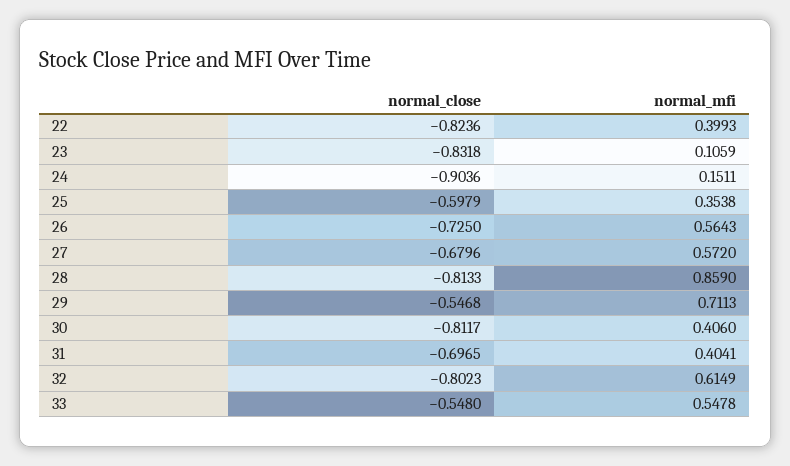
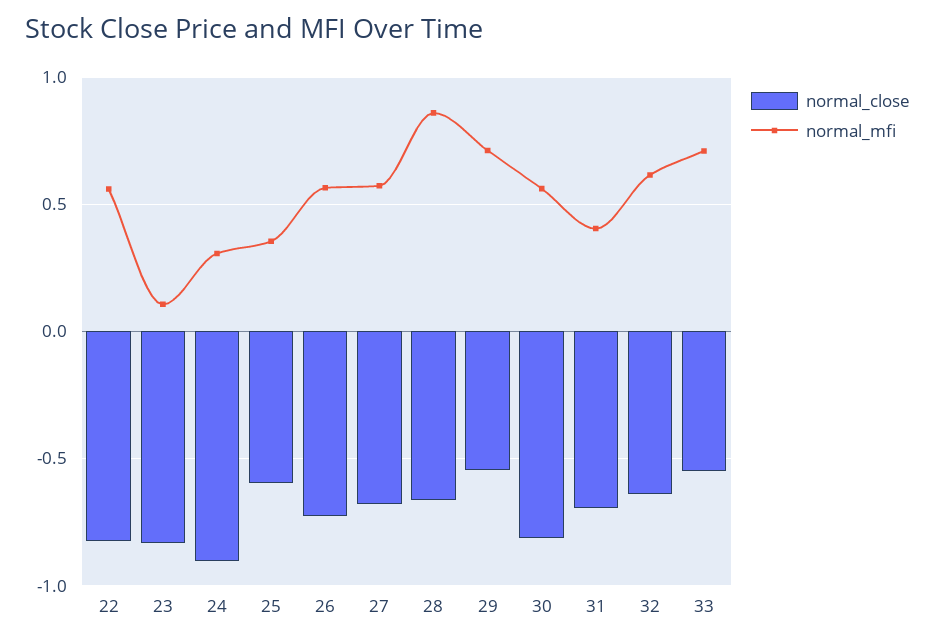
normal_mfi, 22: 0.3993 -> 0.55
normal_mfi, 24: 0.1511 -> 0.3
normal_close, 28: -0.8133 -> -0.65
normal_mfi, 30: 0.406 -> 0.55
normal_close, 32: -0.8023 -> -0.65
normal_mfi, 33: 0.5478 -> 0.7

